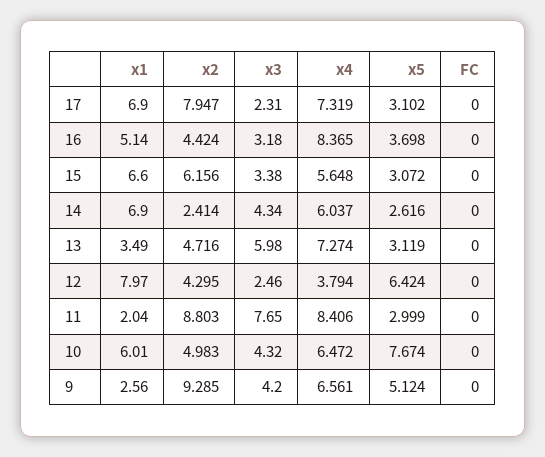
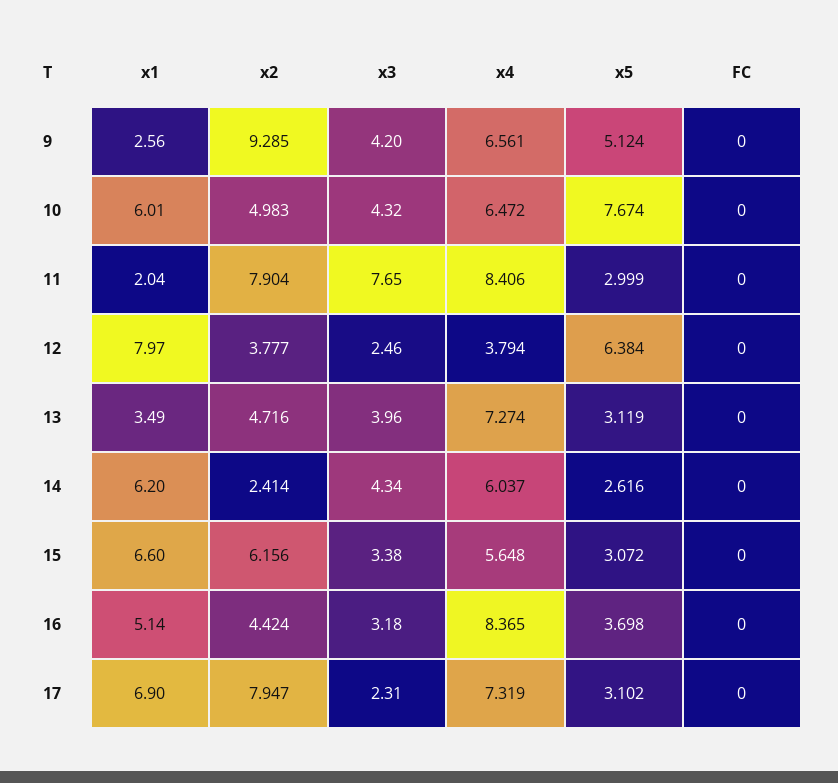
x1, 14: 6.9 -> 6.2
x3, 13: 5.98 -> 3.96
x2, 12: 4.295 -> 3.777
x5, 12: 6.424 -> 6.384
x2, 11: 8.803 -> 7.904

